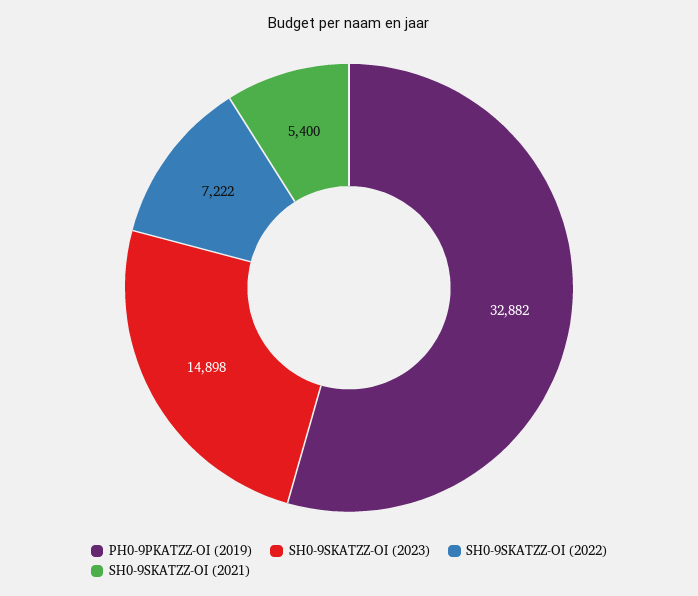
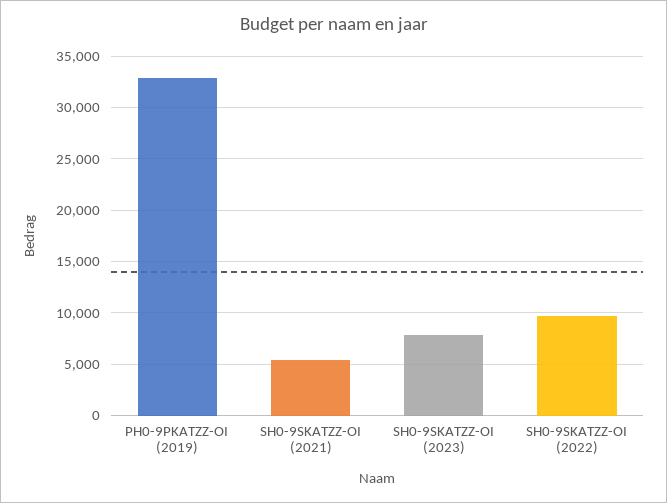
SH0-9SKATZZ-OI (2023): 14898 -> 8000
SH0-9SKATZZ-OI (2022): 7222 -> 10000

